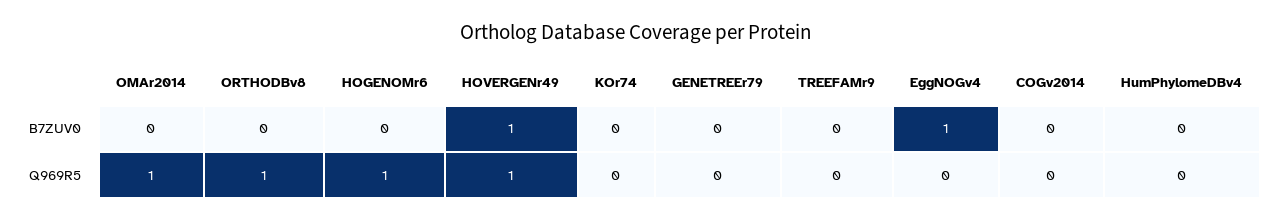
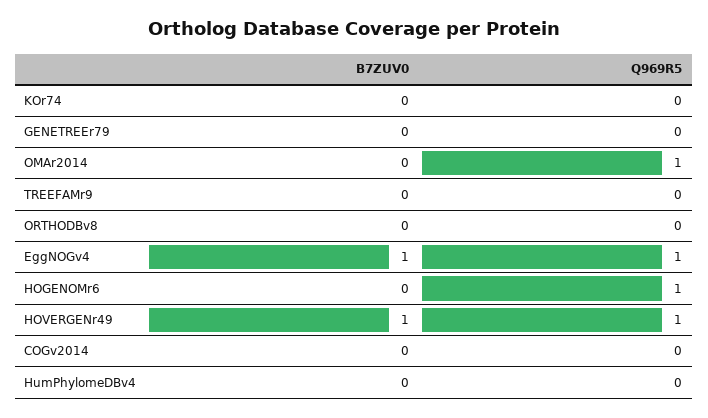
ORTHODBv8, Q969R5: 1 -> 0
EggNOGv4, Q969R5: 0 -> 1

